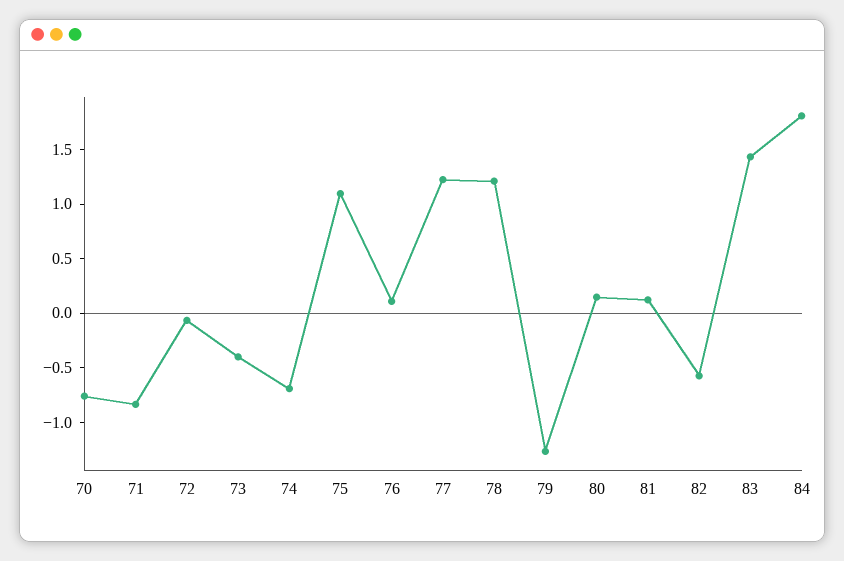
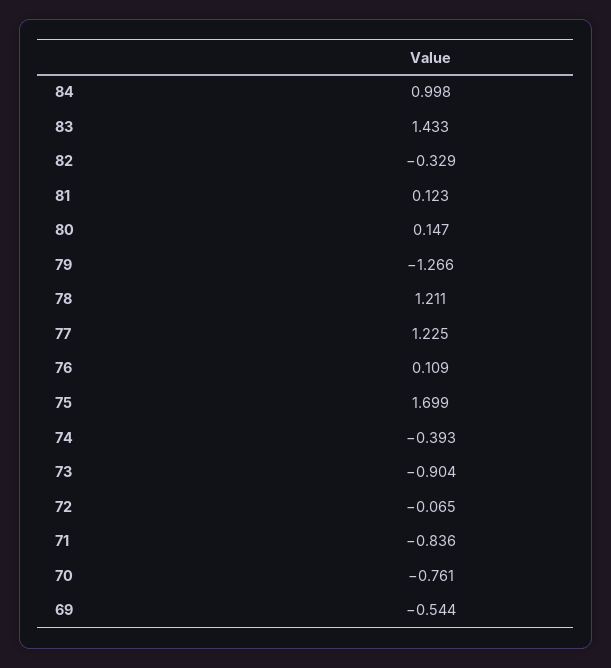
73: -0.4 -> -0.904
74: -0.7 -> -0.393
75: 1.1 -> 1.699
82: -0.6 -> -0.329
84: 1.8 -> 0.998
69: none -> -0.544

